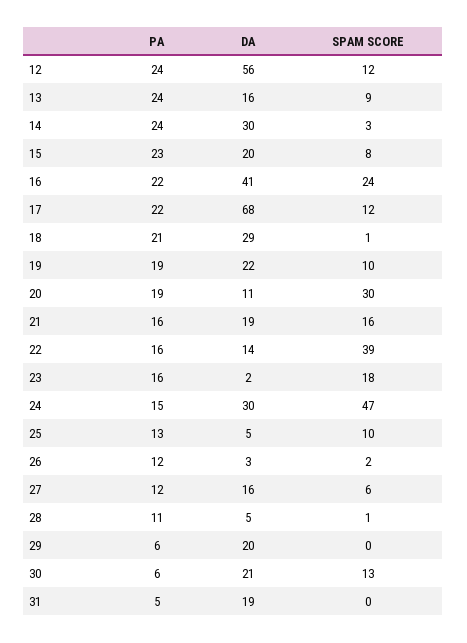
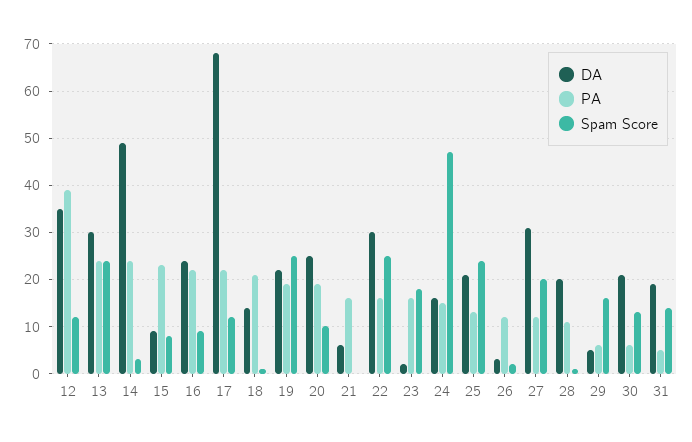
PA, 12: 24 -> 40
DA, 12: 56 -> 35
DA, 13: 16 -> 30
SPAM SCORE, 13: 9 -> 25
DA, 14: 30 -> 50
DA, 15: 20 -> 10
DA, 16: 41 -> 25
SPAM SCORE, 16: 24 -> 10
DA, 18: 29 -> 15
SPAM SCORE, 19: 10 -> 25
DA, 20: 11 -> 25
SPAM SCORE, 20: 30 -> 10
DA, 21: 19 -> 5
SPAM SCORE, 21: 16 -> 0
DA, 22: 14 -> 30
SPAM SCORE, 22: 39 -> 25
DA, 24: 30 -> 15
DA, 25: 5 -> 20
SPAM SCORE, 25: 10 -> 25
DA, 27: 16 -> 30
SPAM SCORE, 27: 6 -> 20
DA, 28: 5 -> 20
DA, 29: 20 -> 5
SPAM SCORE, 29: 0 -> 15
SPAM SCORE, 31: 0 -> 15

